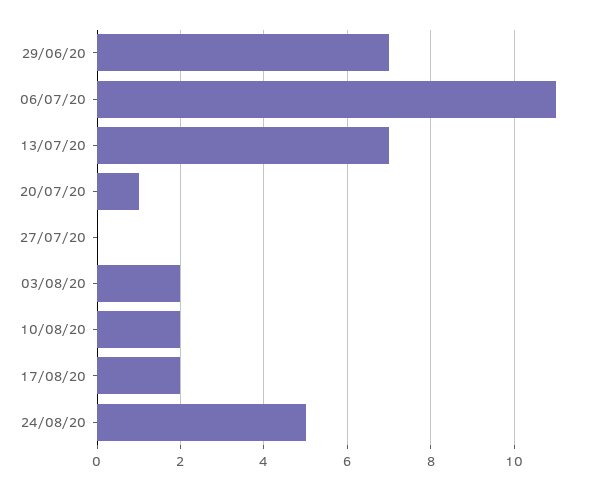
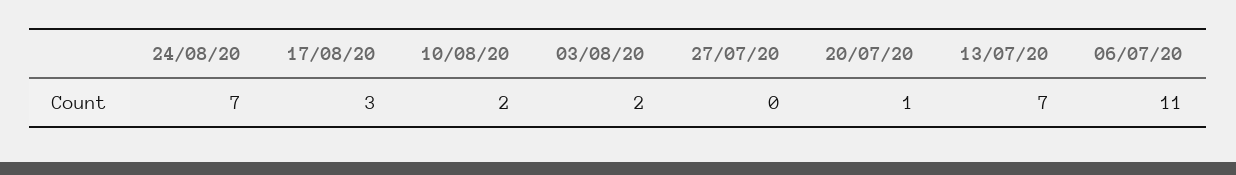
29/06/20: 7 -> none
17/08/20: 2 -> 3
24/08/20: 5 -> 7

